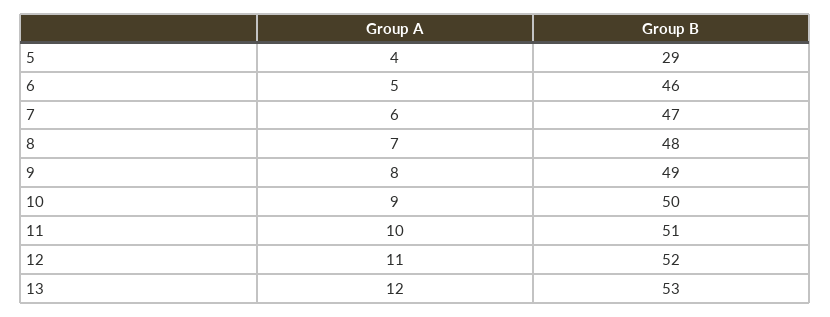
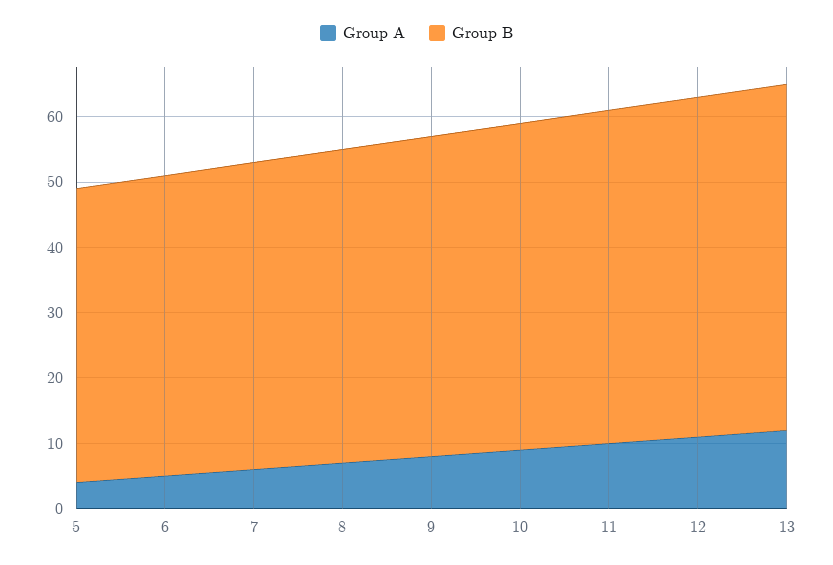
Group B, 5: 29 -> 45

